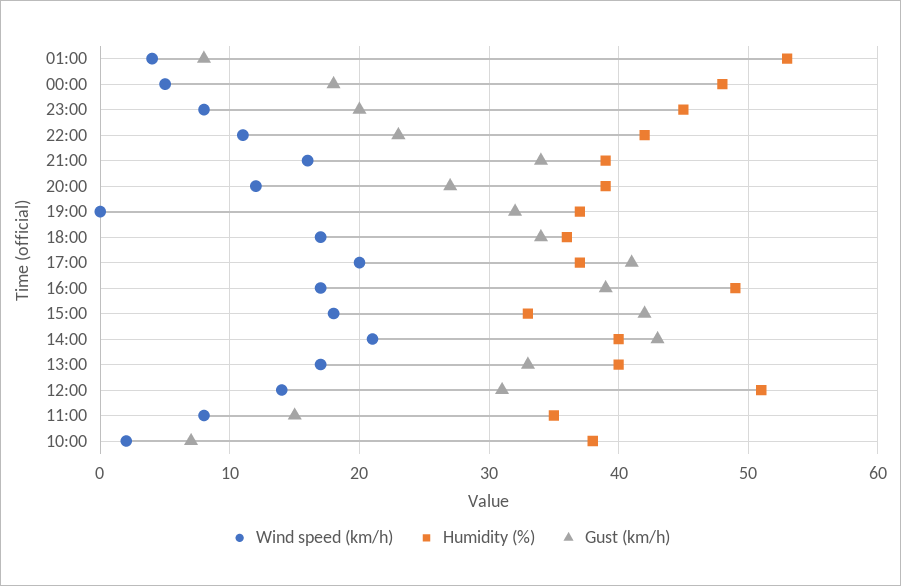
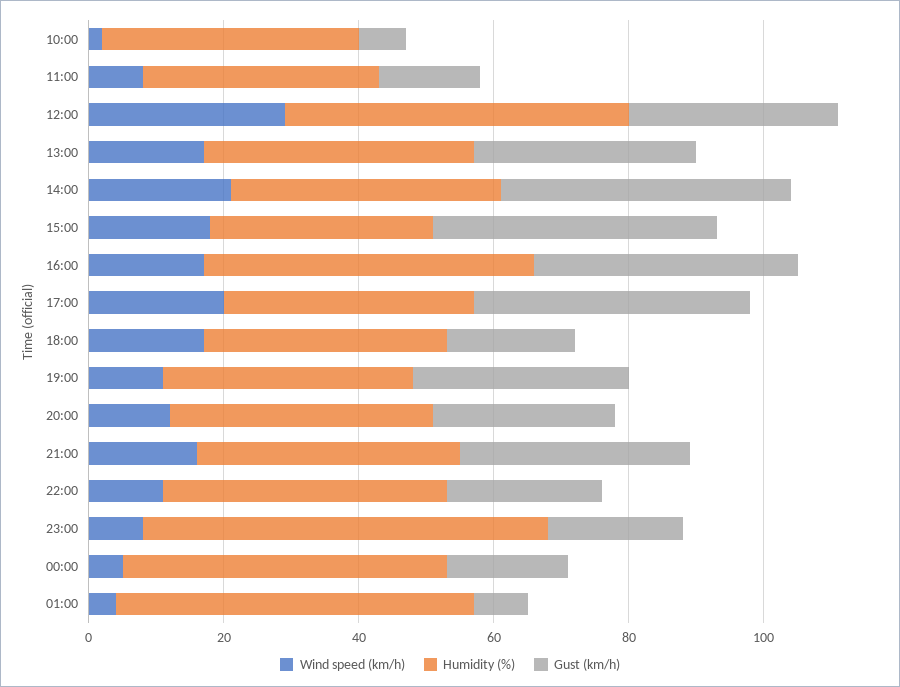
Humidity (%), 23:00: 45 -> 60
Wind speed (km/h), 19:00: 0 -> 10
Gust (km/h), 18:00: 34 -> 20
Wind speed (km/h), 12:00: 14 -> 30

